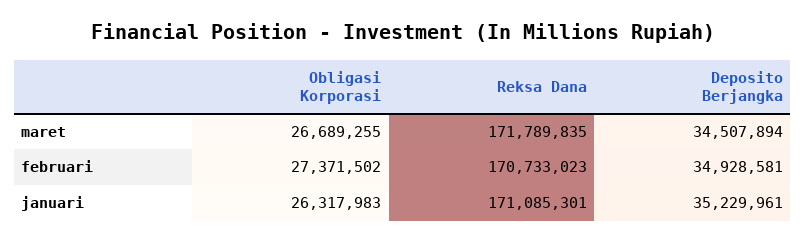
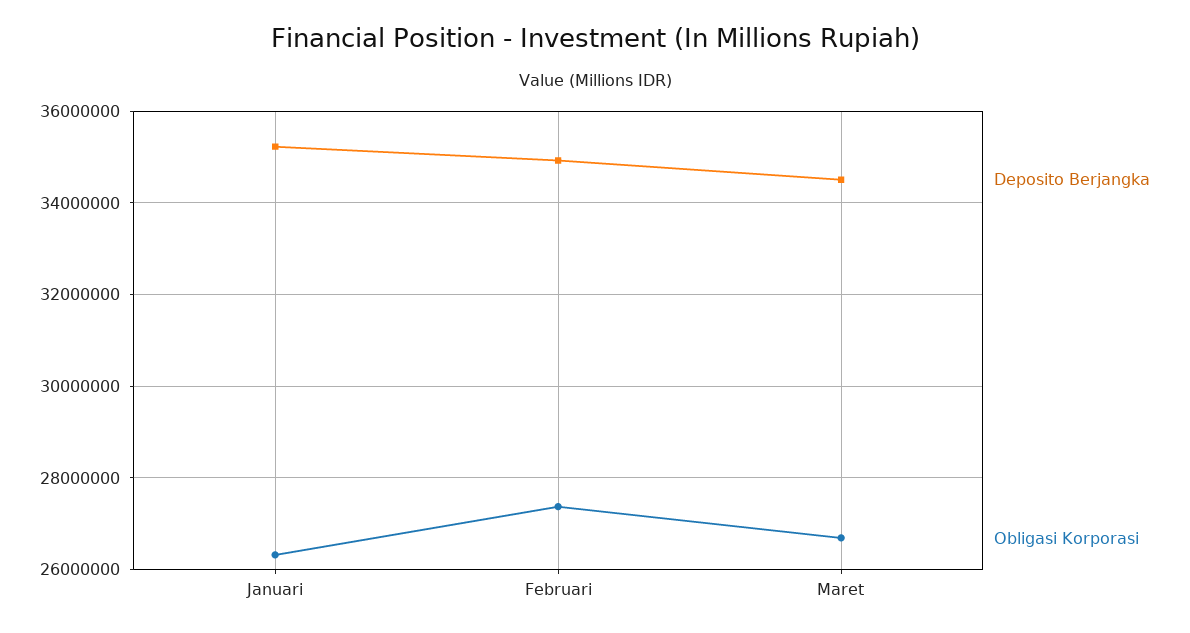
Reksa Dana, maret: 171789835 -> none
Reksa Dana, februari: 170733023 -> none
Reksa Dana, januari: 171085301 -> none

